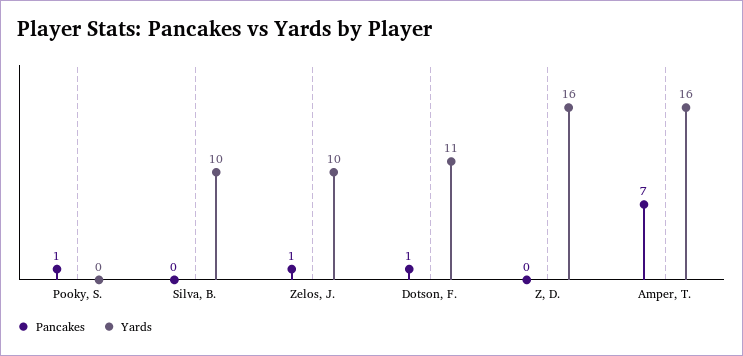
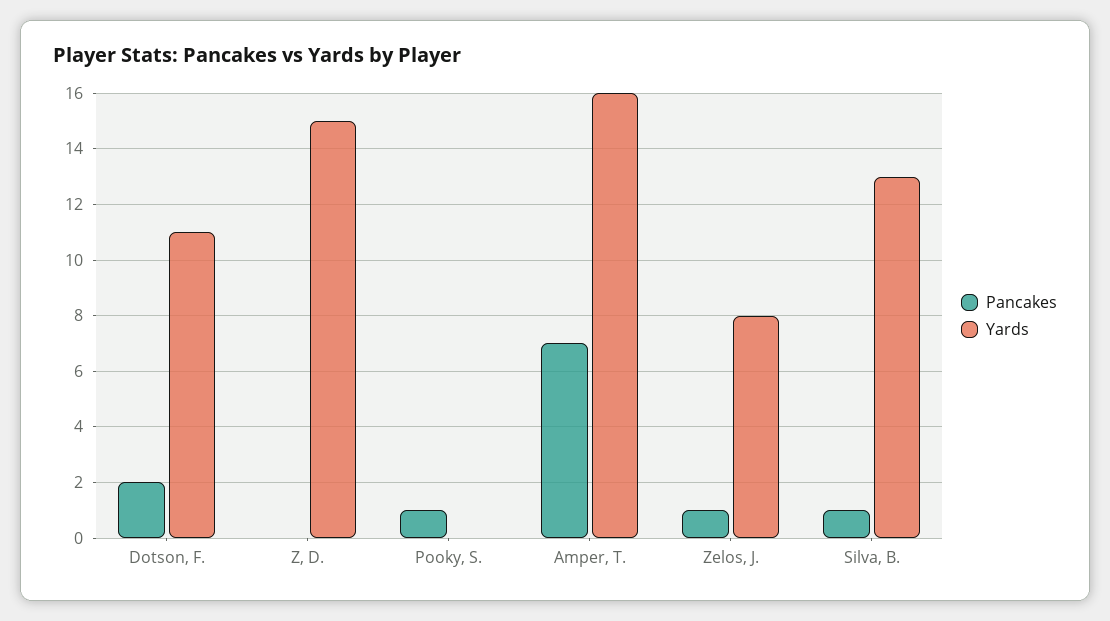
Pancakes, Silva, B.: 0 -> 1
Yards, Silva, B.: 10 -> 13
Yards, Zelos, J.: 10 -> 8
Pancakes, Dotson, F.: 1 -> 2
Yards, Z, D.: 16 -> 15

